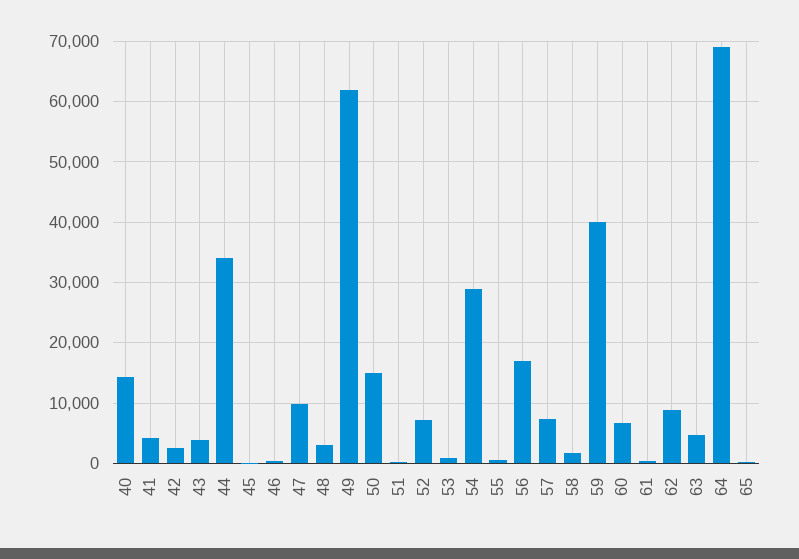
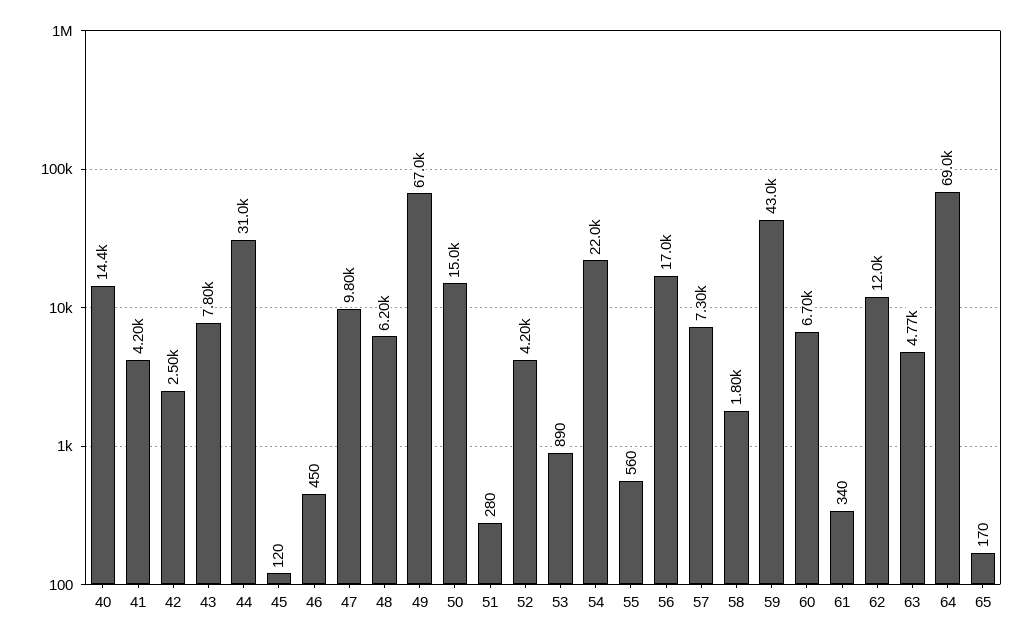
43: 4000 -> 7800
44: 34000 -> 31000
48: 3000 -> 6200
49: 62000 -> 67000
52: 7000 -> 4200
54: 29000 -> 22000
59: 40000 -> 43000
62: 9000 -> 12000

